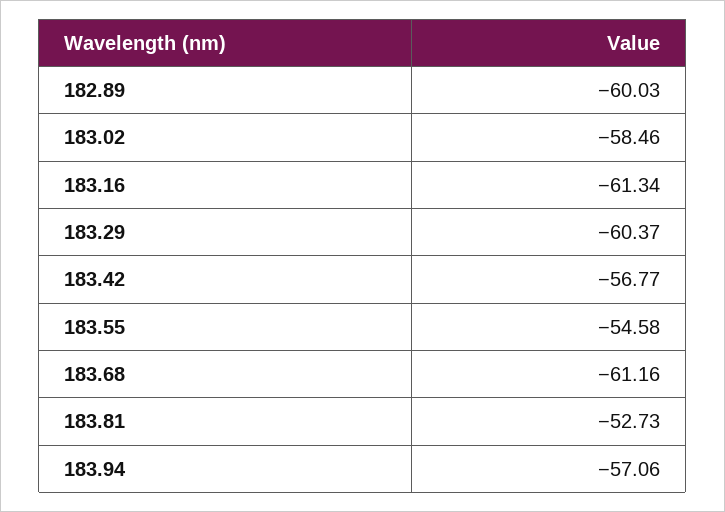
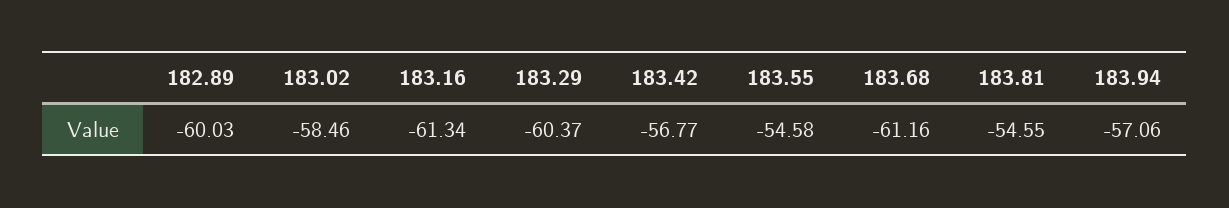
183.81: -52.73 -> -54.55

